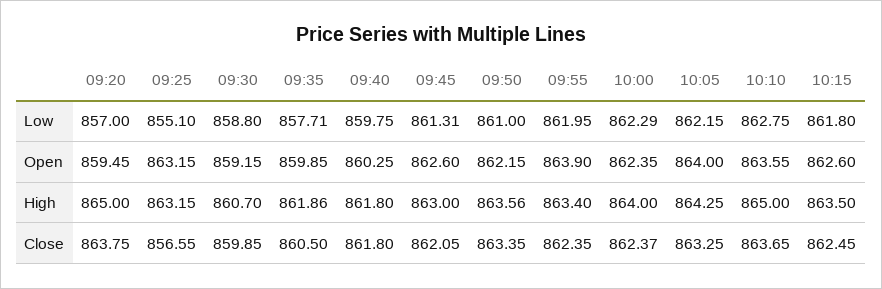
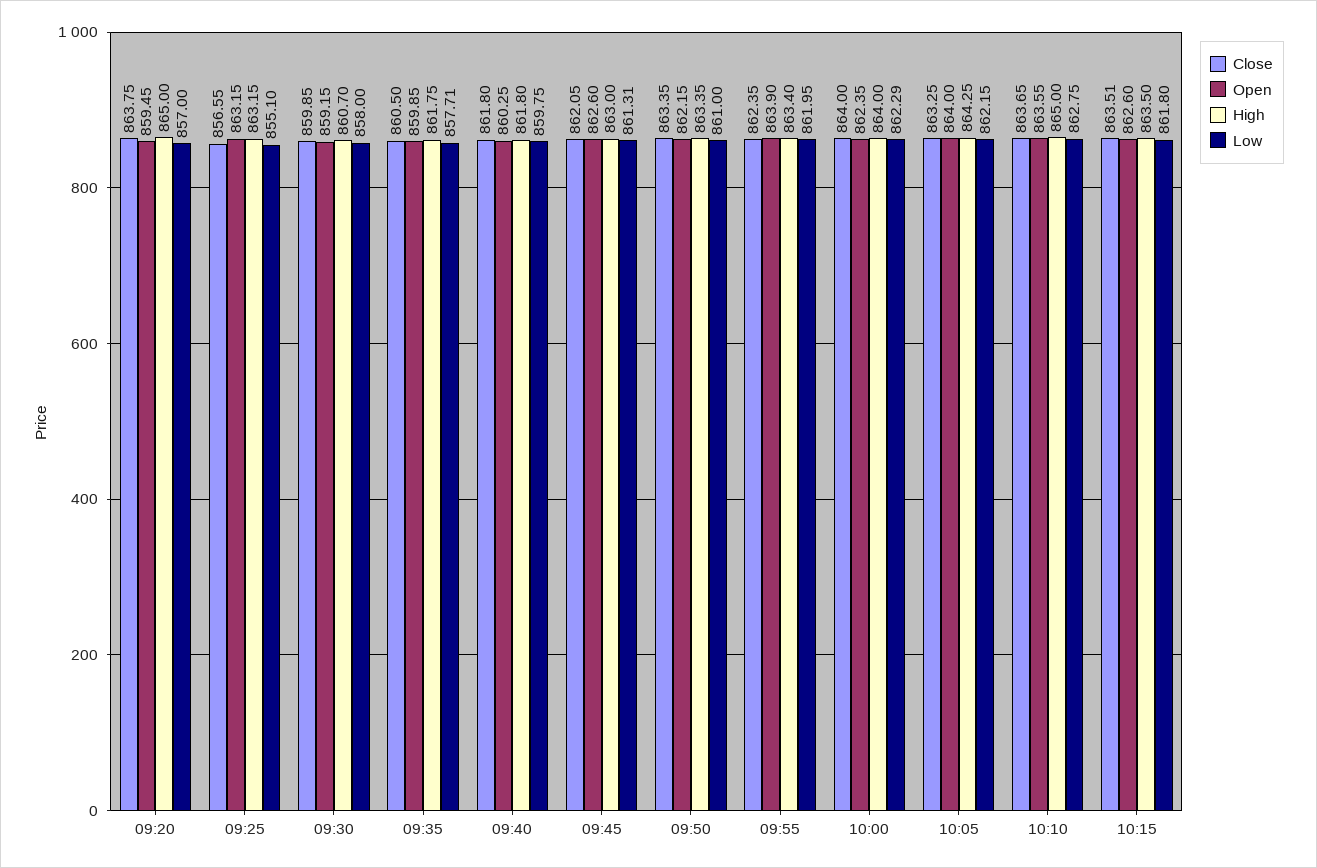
Low, 09:30: 858.8 -> 858
High, 09:35: 861.86 -> 861.75
High, 09:50: 863.56 -> 863.35
Close, 10:00: 862.37 -> 864
Close, 10:15: 862.45 -> 863.51

